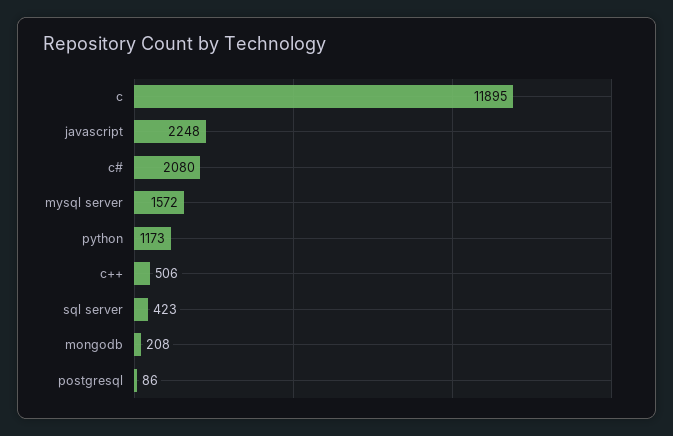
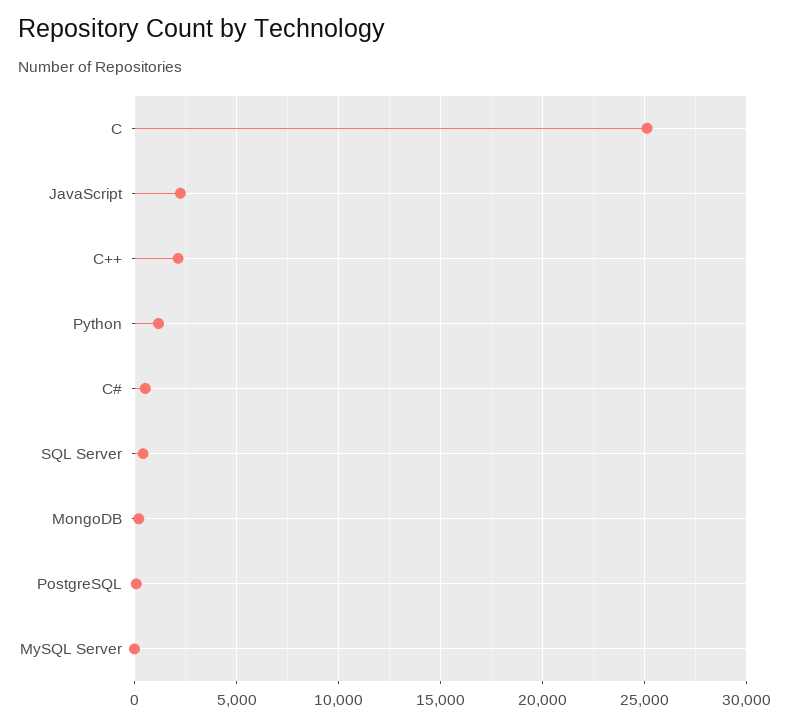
c: 11895 -> 25000
c#: 2080 -> 500
mysql server: 1572 -> 0
c++: 506 -> 2000

